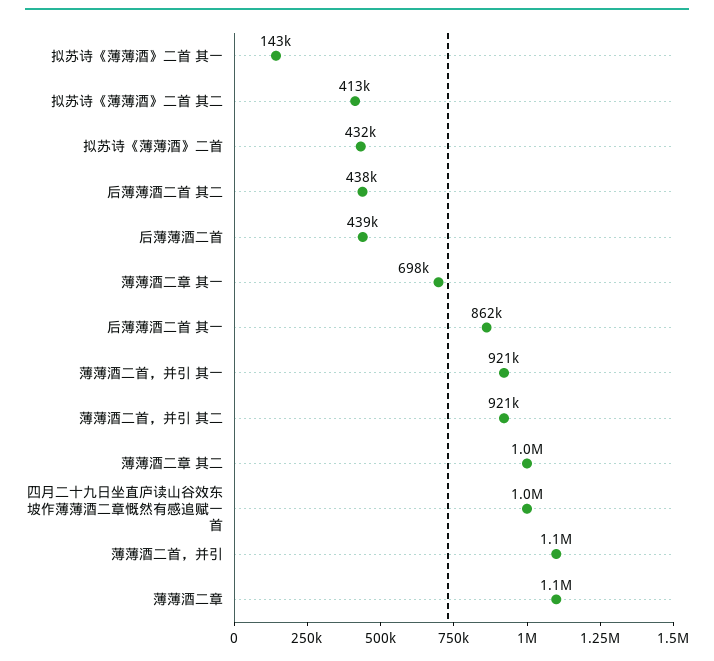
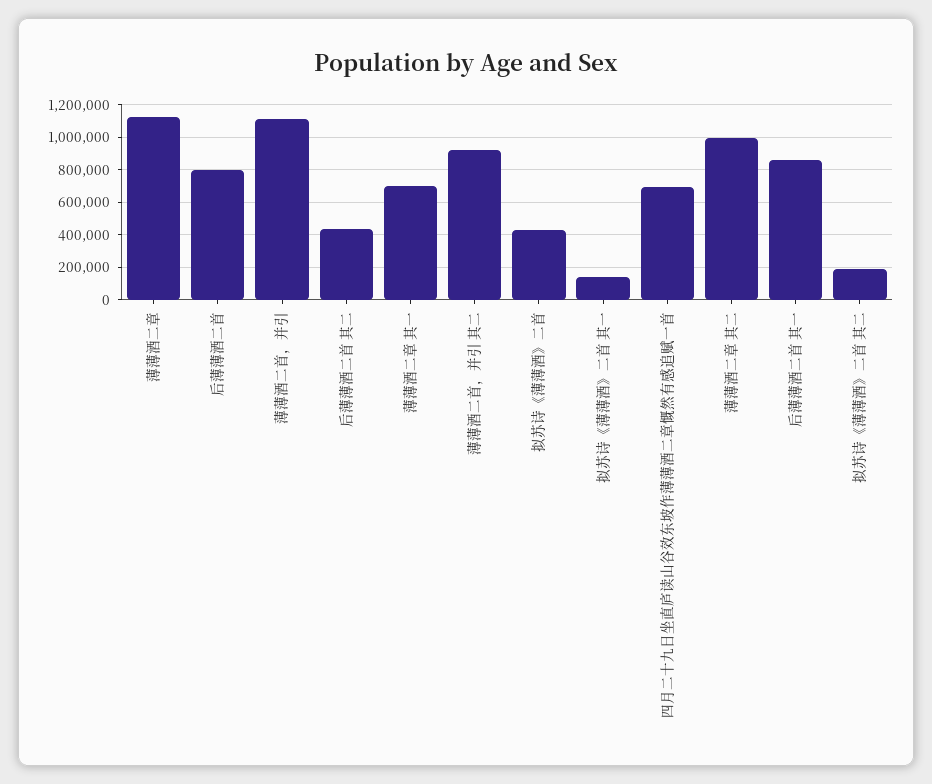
拟苏诗《薄薄酒》二首 其二: 413000 -> 200000
后薄薄酒二首: 439000 -> 800000
薄薄酒二首，并引 其一: 921000 -> none
四月二十九日坐直庐读山谷效东坡作薄薄酒二章慨然有感追赋一首: 1000000 -> 700000

